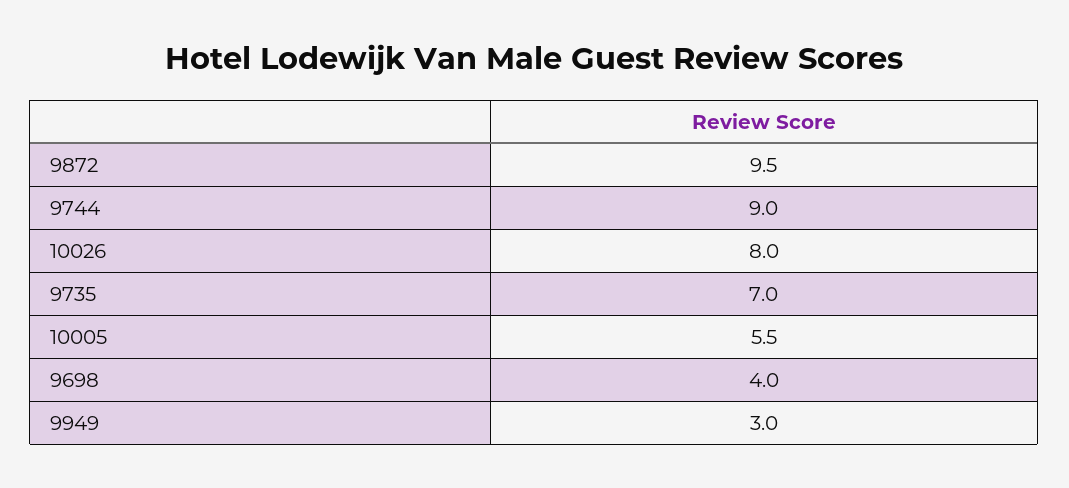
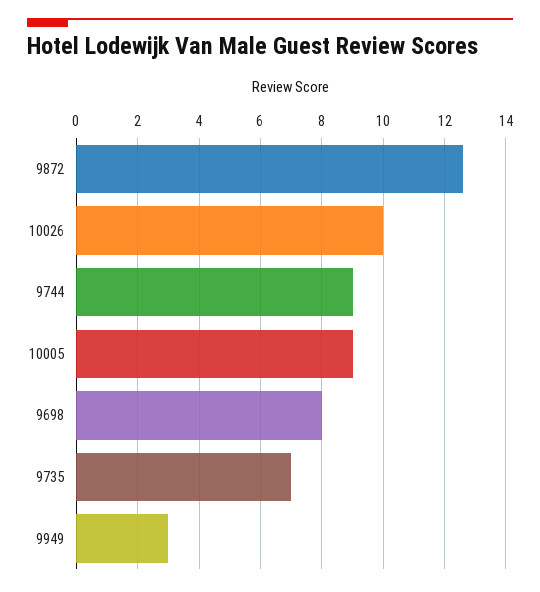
9872: 9.5 -> 12.5
10026: 8 -> 10
10005: 5.5 -> 9
9698: 4 -> 8

